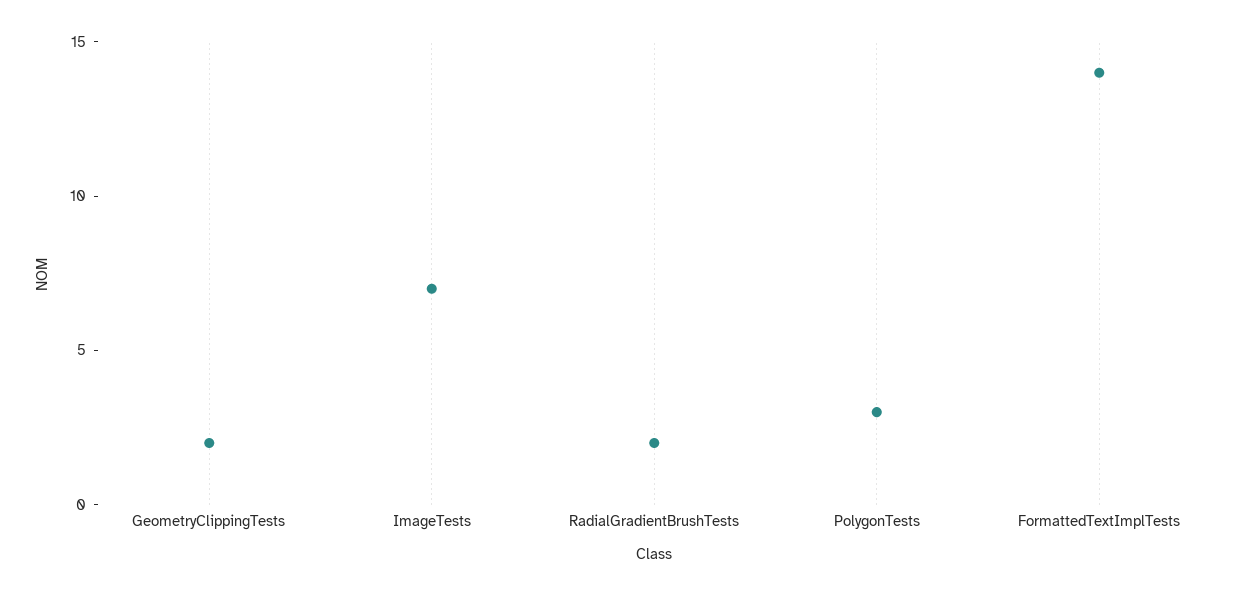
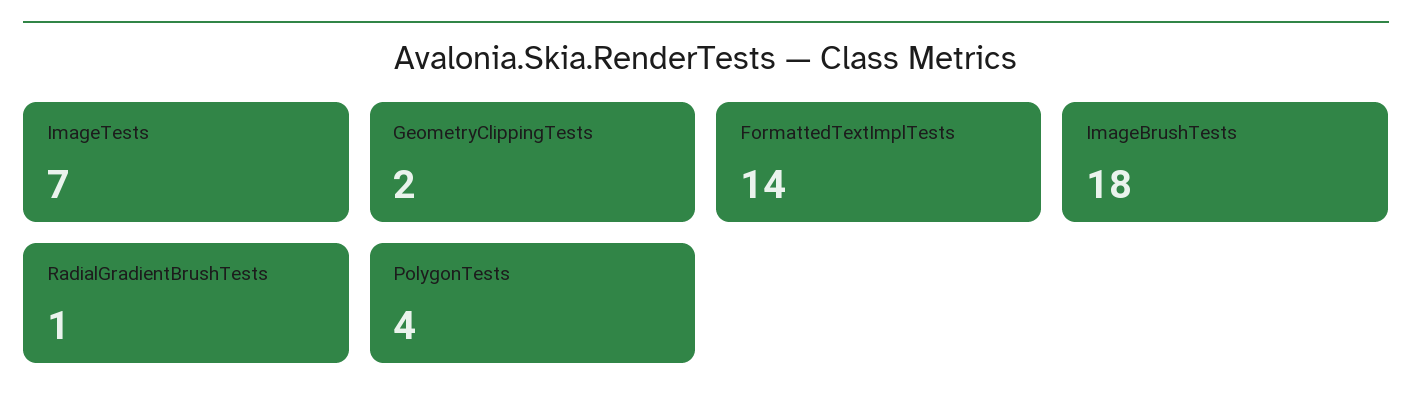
RadialGradientBrushTests: 2 -> 1
PolygonTests: 3 -> 4
ImageBrushTests: none -> 18

